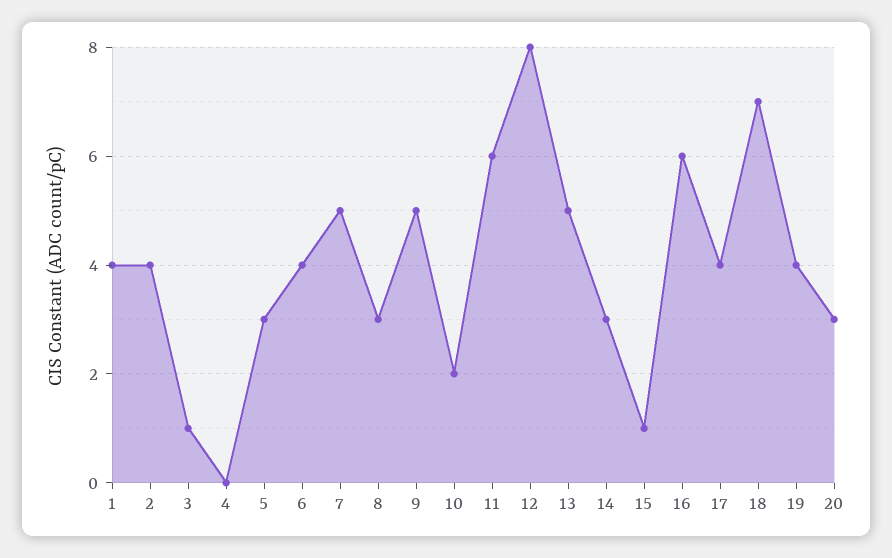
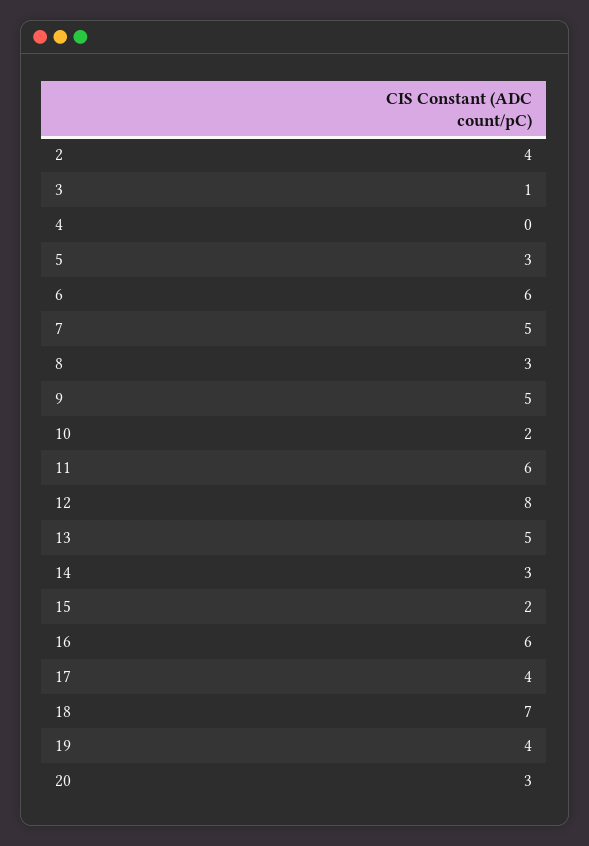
1: 4 -> none
6: 4 -> 6
15: 1 -> 2

